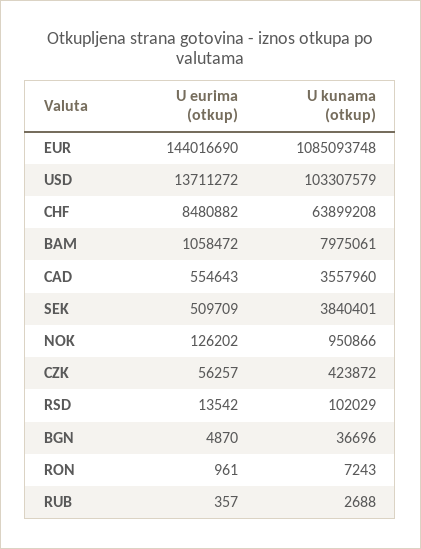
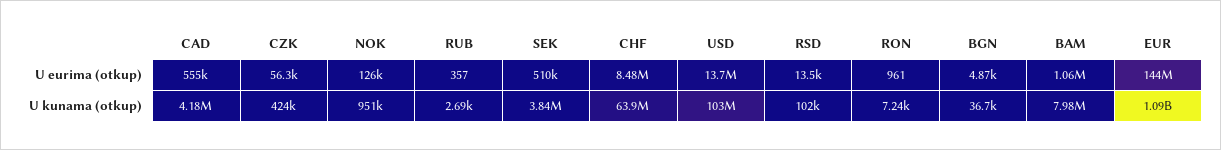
U kunama (otkup), CAD: 3557960 -> 4180000

